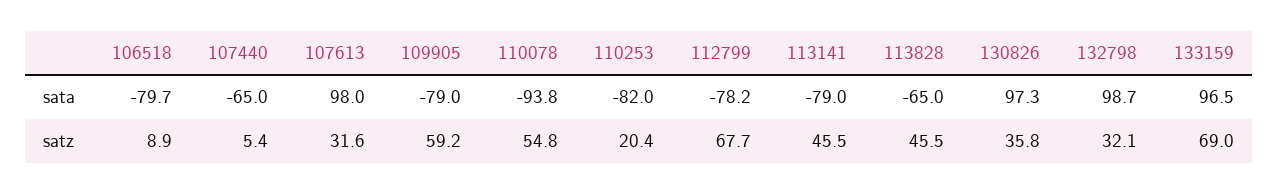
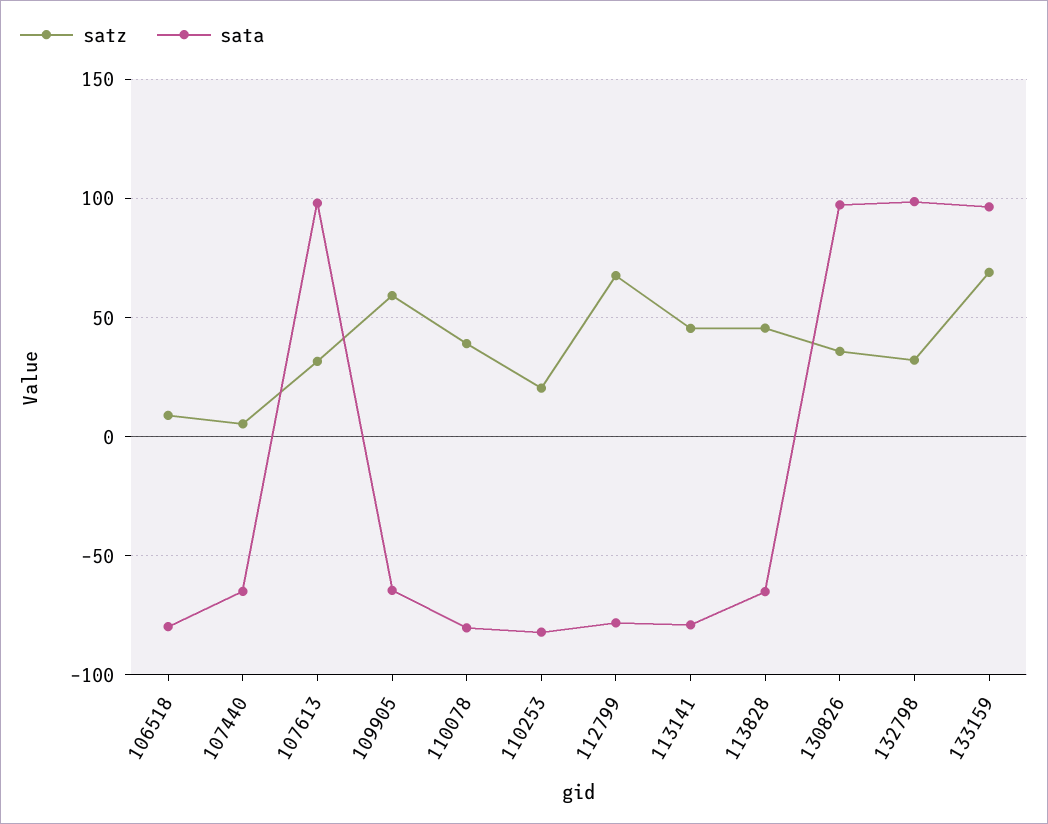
sata, 109905: -79 -> -65
sata, 110078: -93.8 -> -80
satz, 110078: 54.8 -> 40

